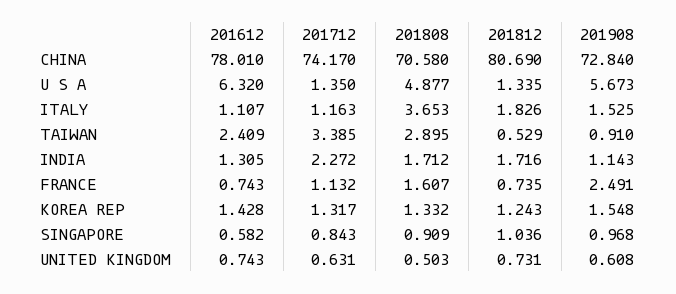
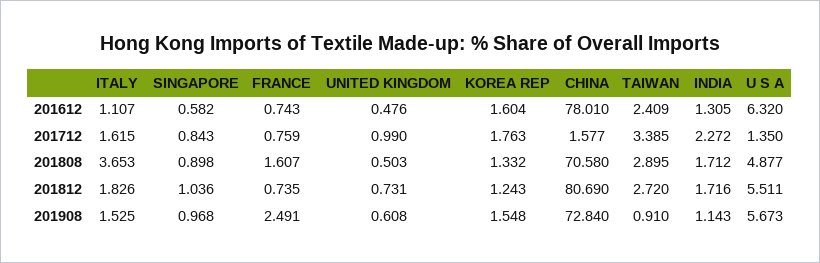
201712, CHINA: 74.17 -> 1.577
201812, U S A: 1.335 -> 5.511
201712, ITALY: 1.163 -> 1.615
201812, TAIWAN: 0.529 -> 2.72
201712, FRANCE: 1.132 -> 0.759
201612, KOREA REP: 1.428 -> 1.604
201712, KOREA REP: 1.317 -> 1.763
201808, SINGAPORE: 0.909 -> 0.898
201612, UNITED KINGDOM: 0.743 -> 0.476
201712, UNITED KINGDOM: 0.631 -> 0.99

